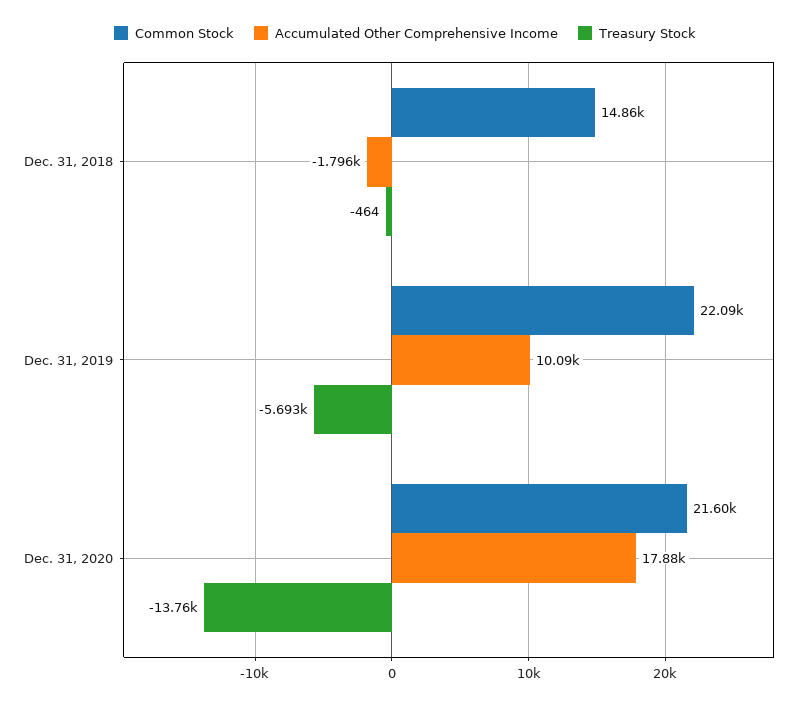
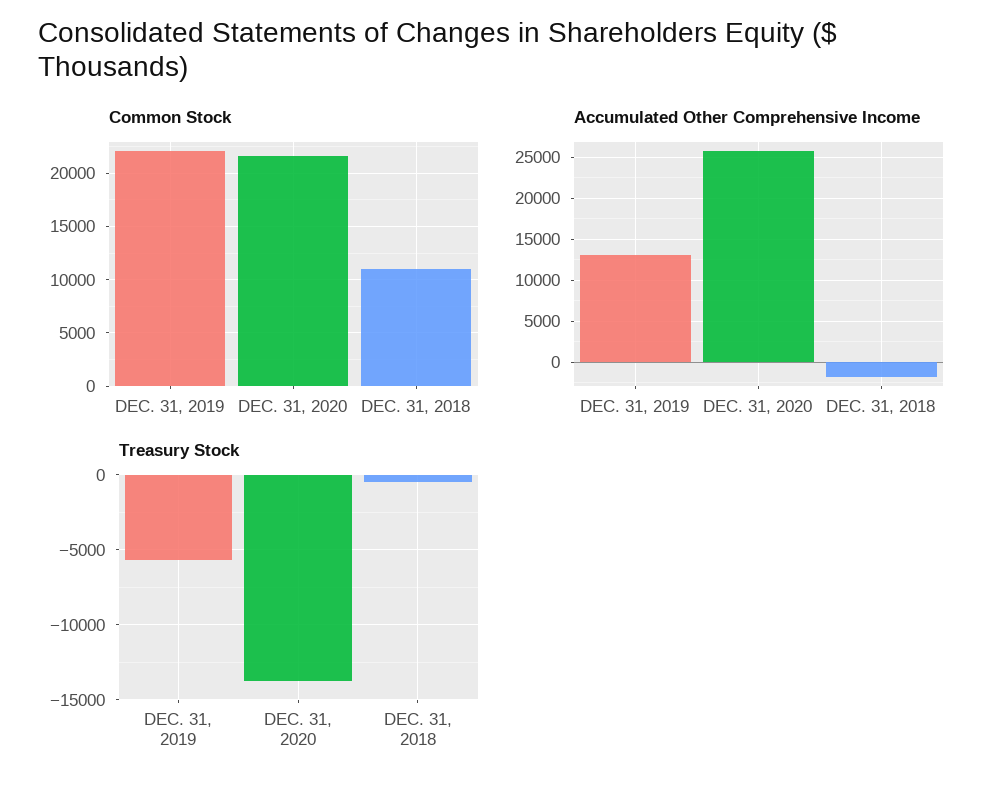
Common Stock, Dec. 31, 2018: 14860 -> 11000
Accumulated Other Comprehensive Income, Dec. 31, 2019: 10090 -> 13000
Accumulated Other Comprehensive Income, Dec. 31, 2020: 17880 -> 26000

